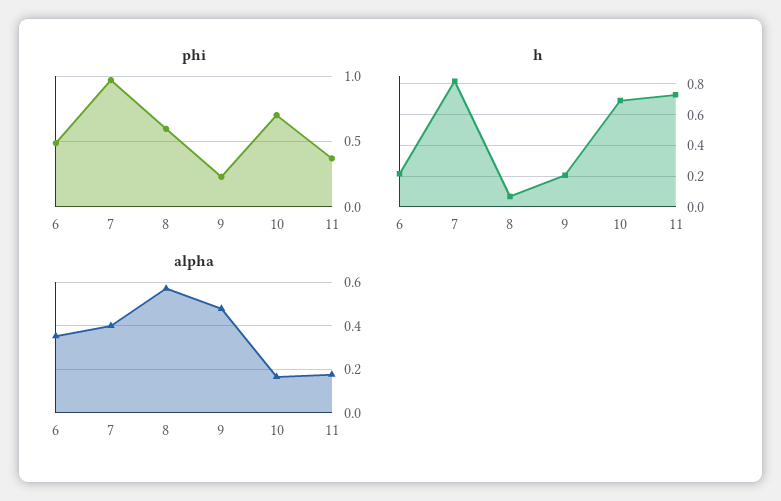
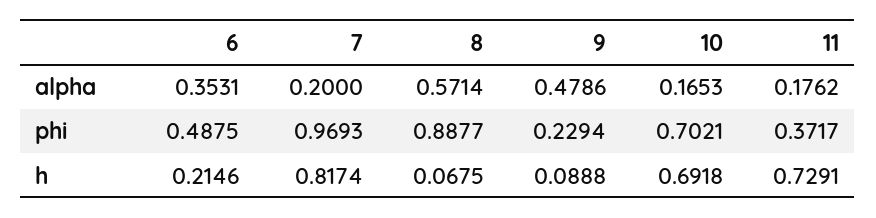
phi, 8: 0.6 -> 0.8877
h, 9: 0.2 -> 0.0888
alpha, 7: 0.4 -> 0.2

